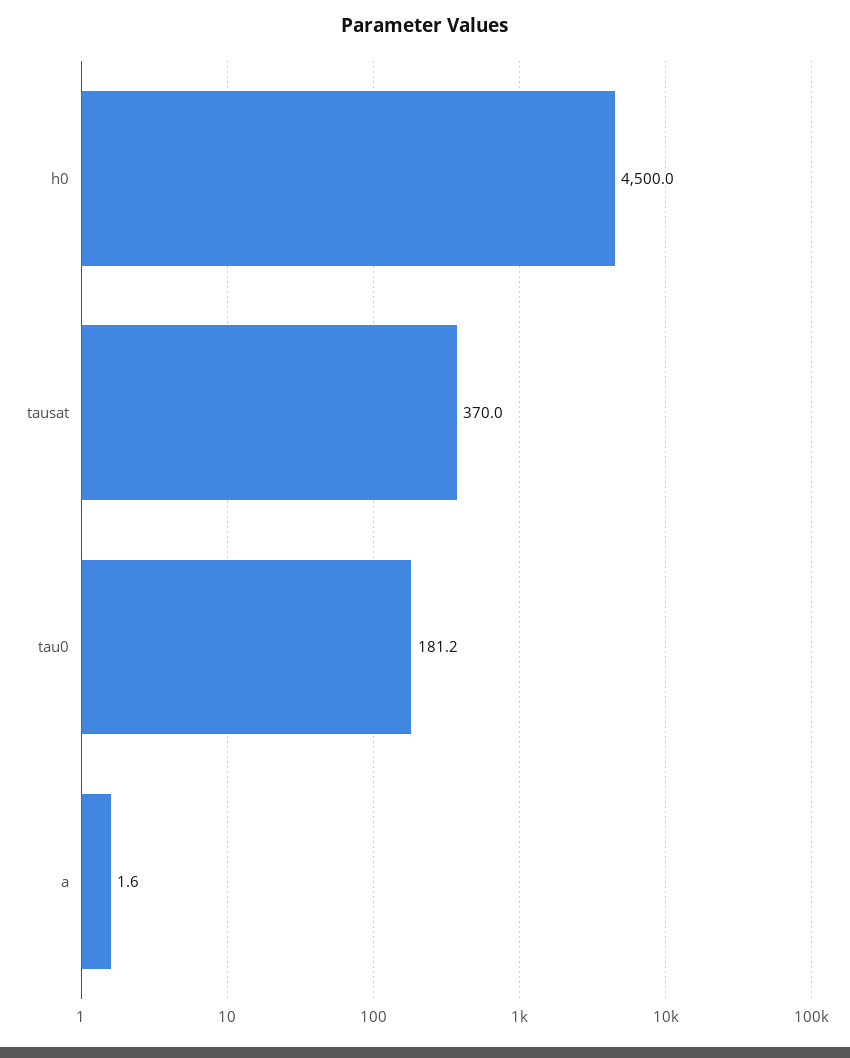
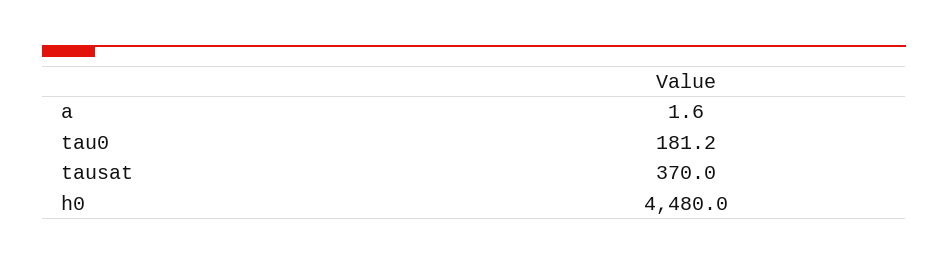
h0: 4500 -> 4480

